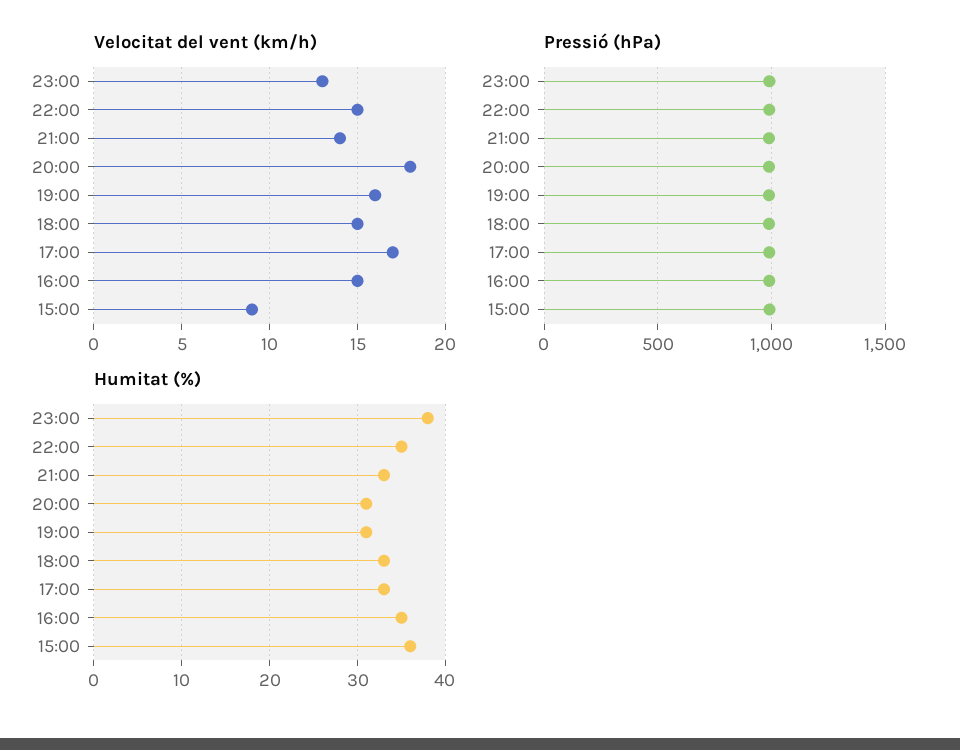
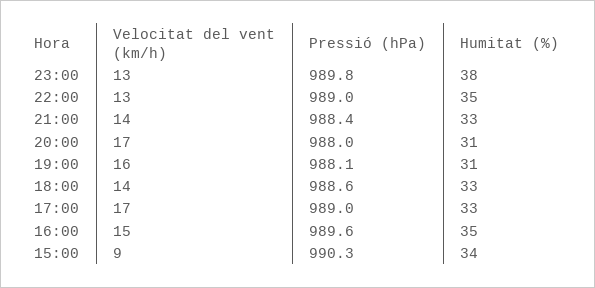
Velocitat del vent (km/h), 22:00: 15 -> 13
Velocitat del vent (km/h), 20:00: 18 -> 17
Velocitat del vent (km/h), 18:00: 15 -> 14
Humitat (%), 15:00: 36 -> 34

